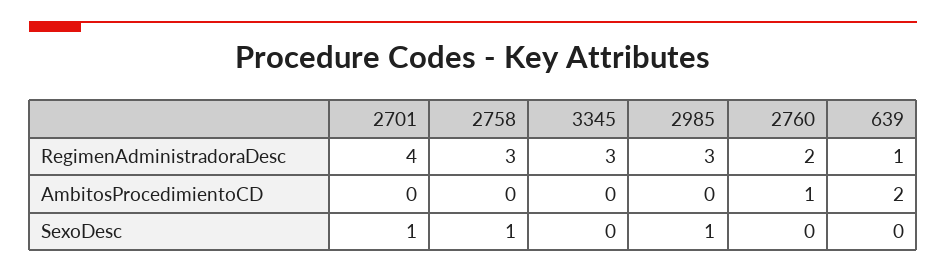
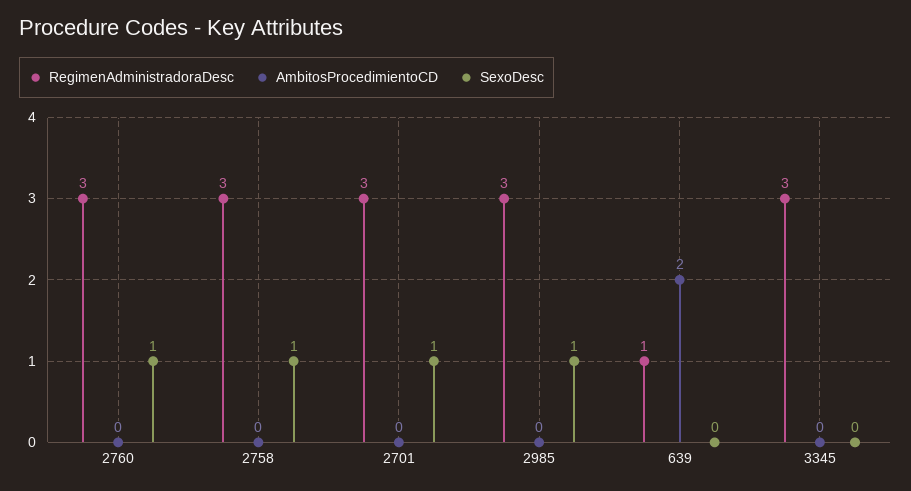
RegimenAdministradoraDesc, 2701: 4 -> 3
RegimenAdministradoraDesc, 2760: 2 -> 3
AmbitosProcedimientoCD, 2760: 1 -> 0
SexoDesc, 2760: 0 -> 1

